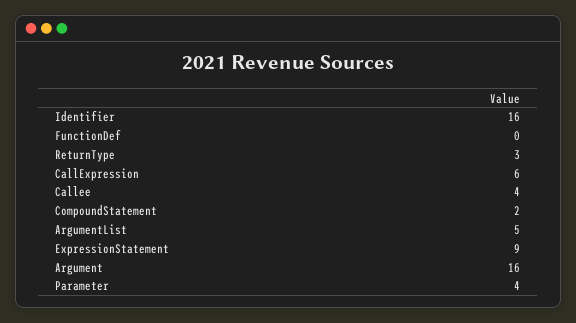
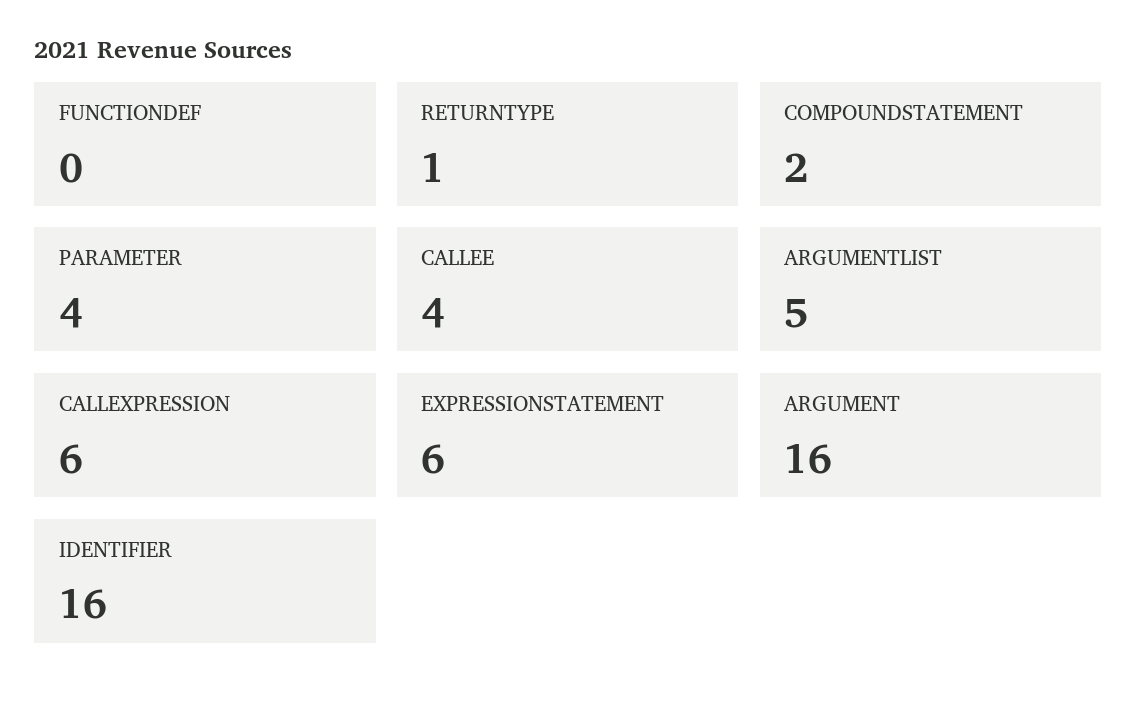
ReturnType: 3 -> 1
ExpressionStatement: 9 -> 6

